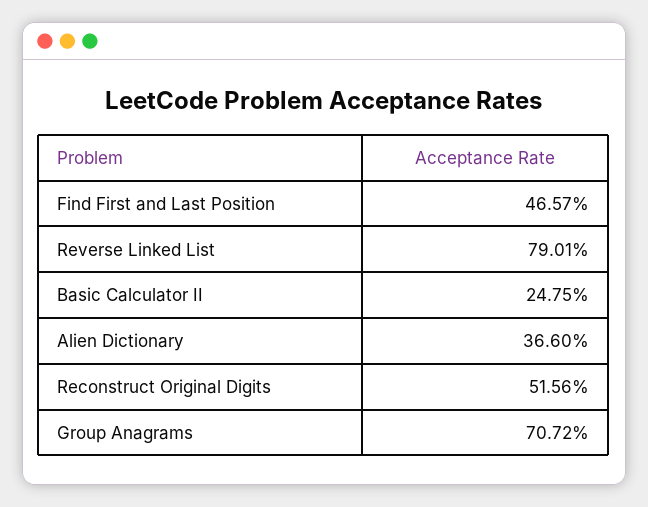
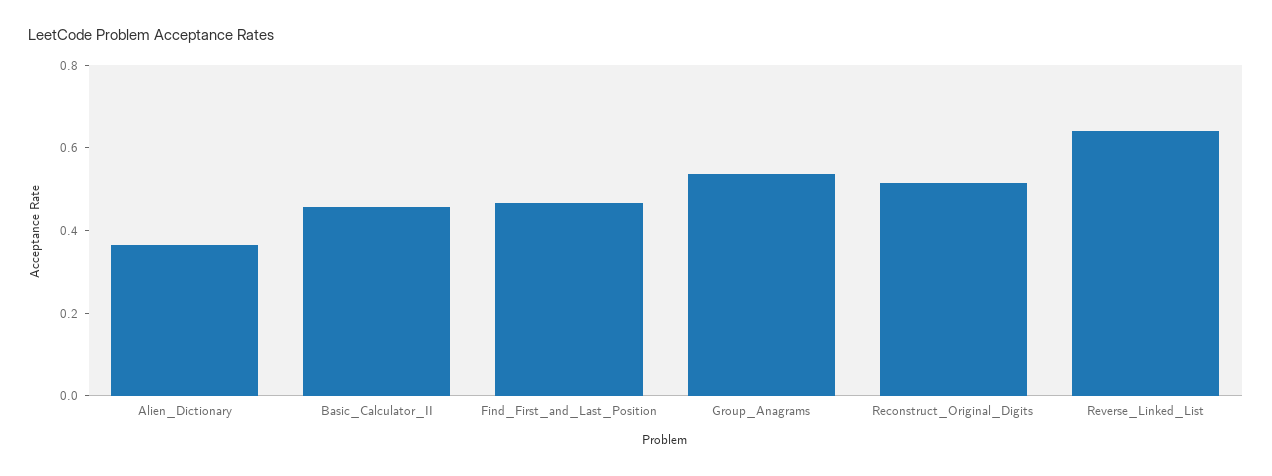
Reverse Linked List: 0.7901 -> 0.65
Basic Calculator II: 0.2475 -> 0.45
Group Anagrams: 0.7072 -> 0.55

